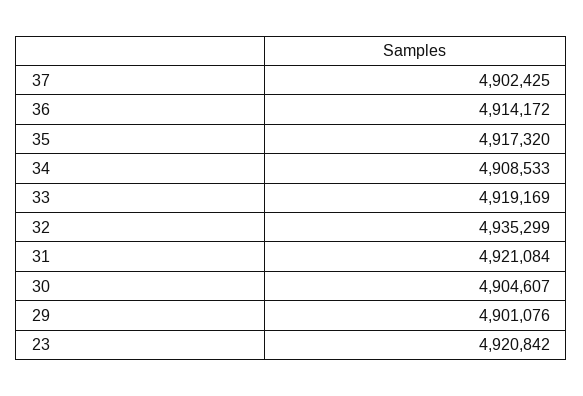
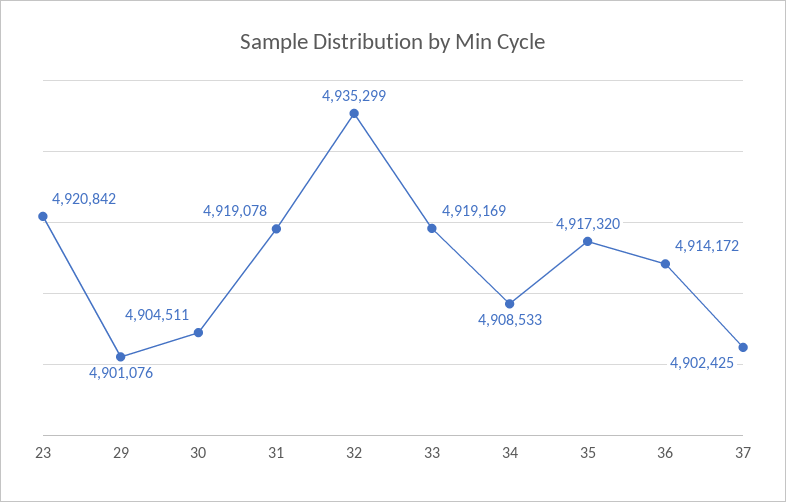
31: 4921084 -> 4919078
30: 4904607 -> 4904511

